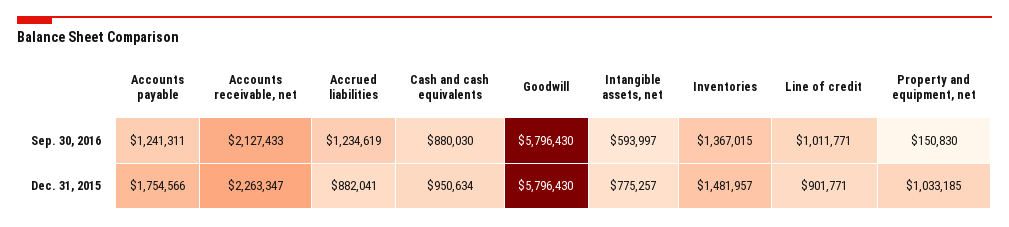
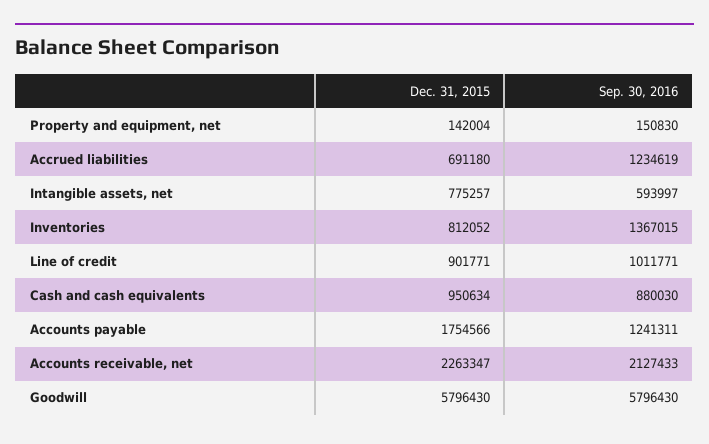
Accrued liabilities, Dec. 31, 2015: 882041 -> 691180
Inventories, Dec. 31, 2015: 1481957 -> 812052
Property and equipment, net, Dec. 31, 2015: 1033185 -> 142004

